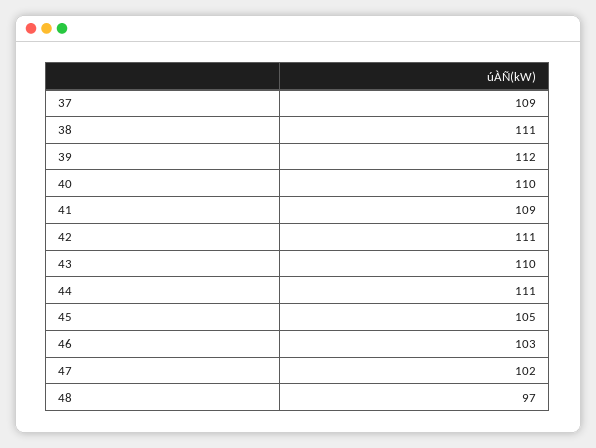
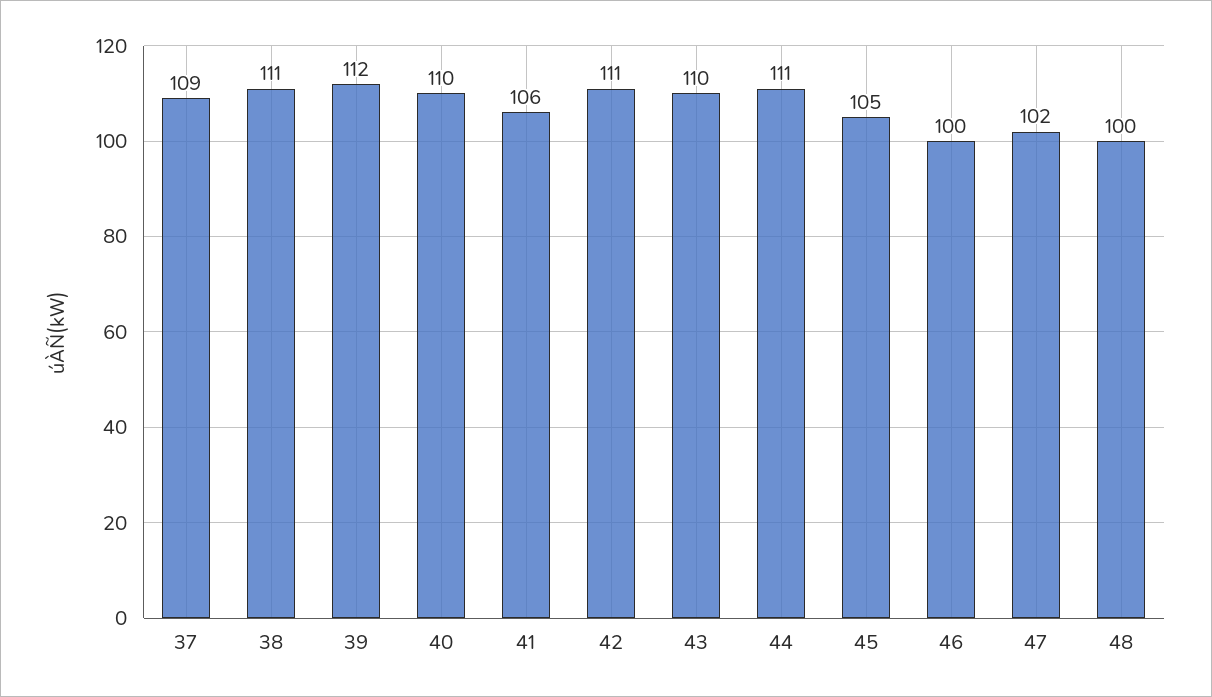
41: 109 -> 106
46: 103 -> 100
48: 97 -> 100

